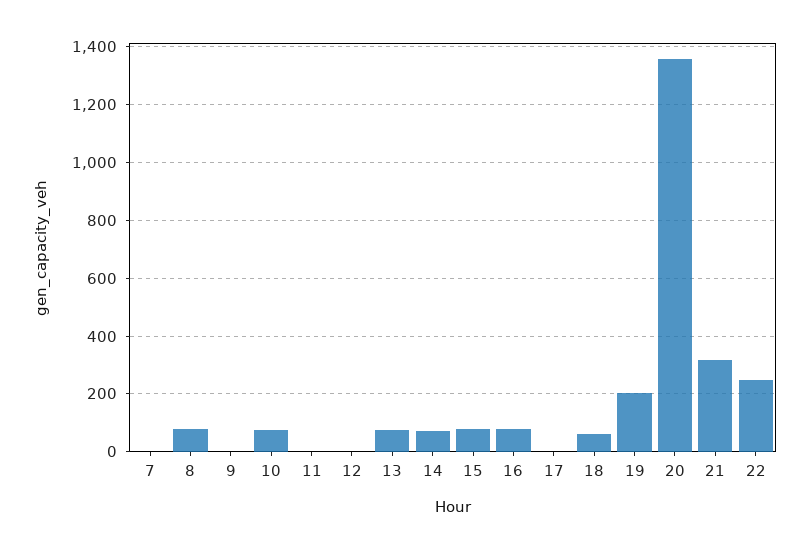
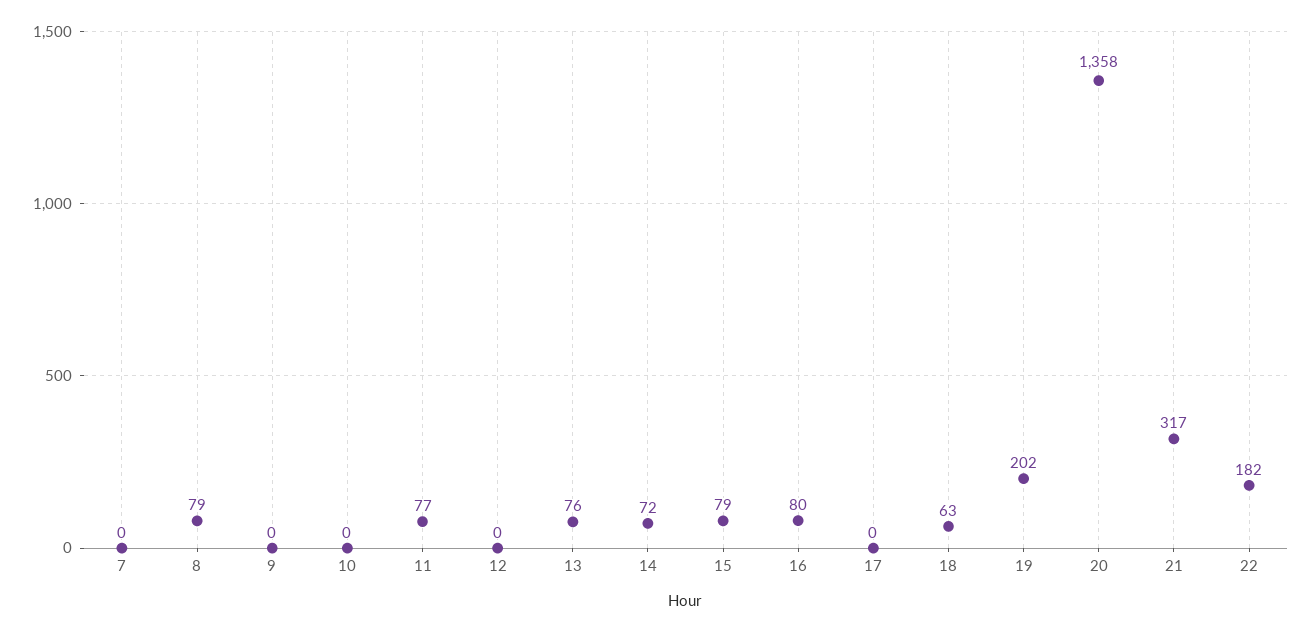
10: 75 -> 0
11: 0 -> 77
22: 250 -> 182

